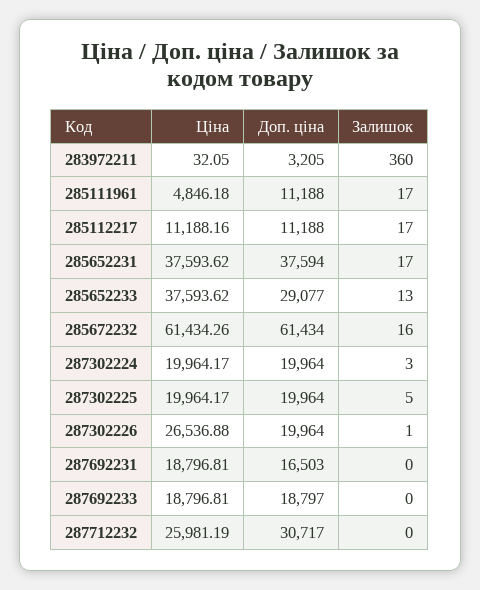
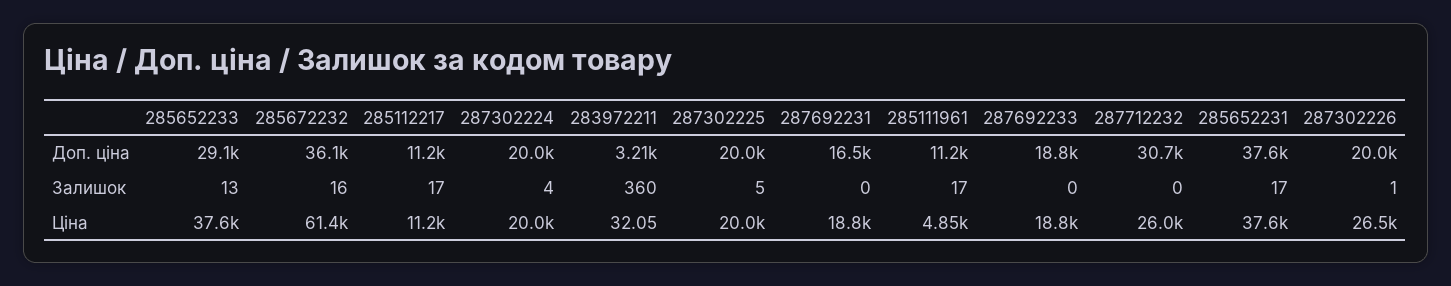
Доп. ціна, 285672232: 61434 -> 36100
Залишок, 287302224: 3 -> 4

